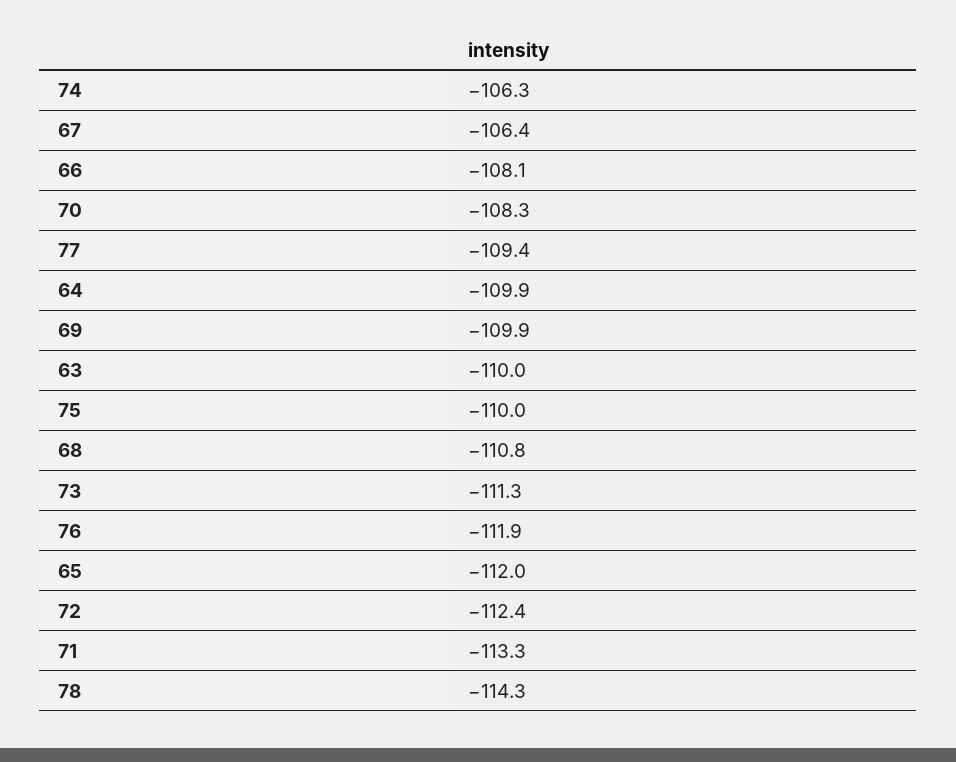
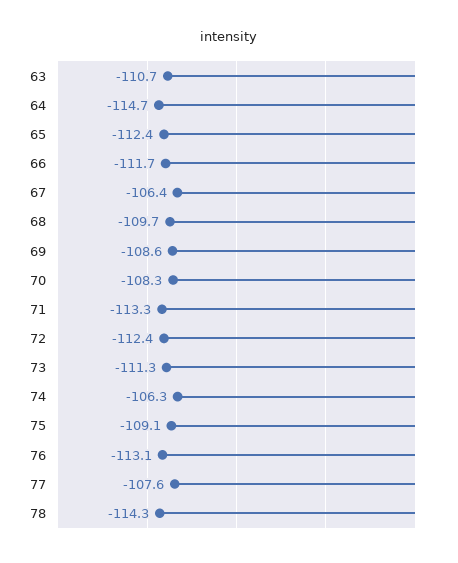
66: -108.1 -> -111.7
77: -109.4 -> -107.6
64: -109.9 -> -114.7
69: -109.9 -> -108.6
63: -110 -> -110.7
75: -110 -> -109.1
68: -110.8 -> -109.7
76: -111.9 -> -113.1
65: -112 -> -112.4

